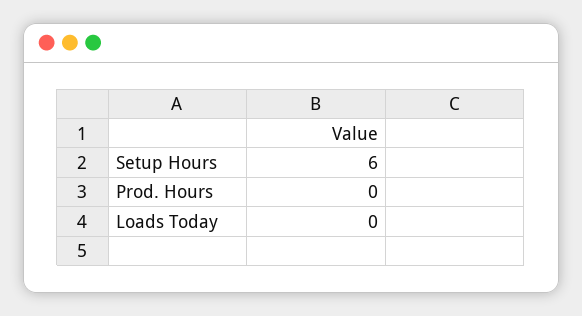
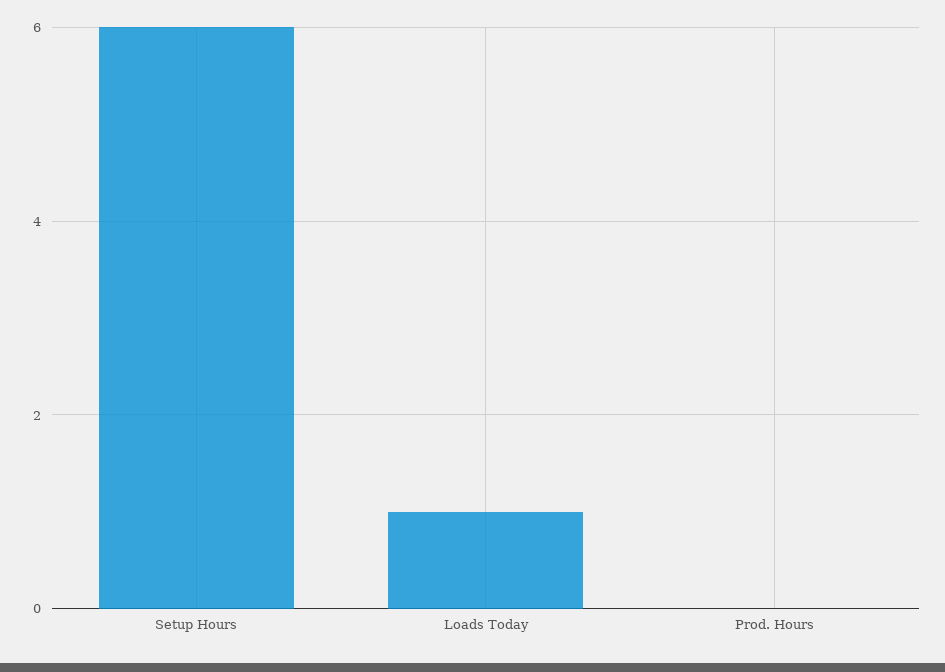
Loads Today: 0 -> 1

